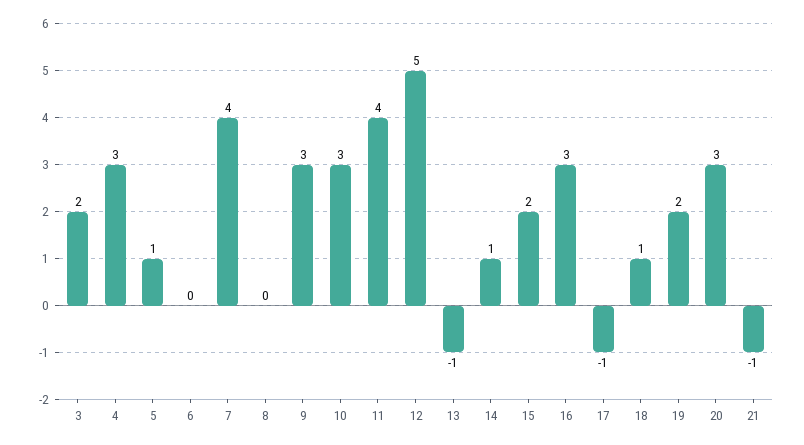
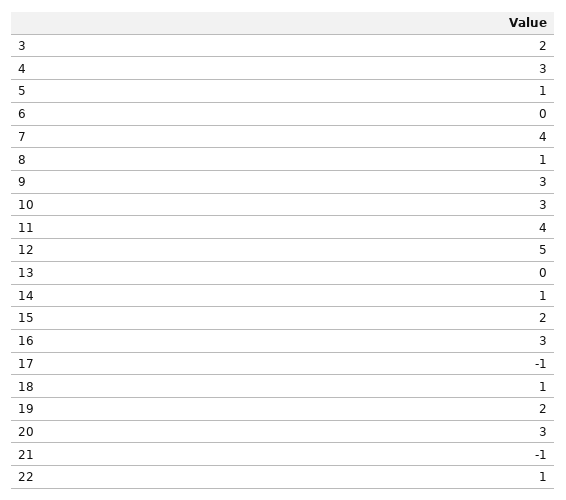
8: 0 -> 1
13: -1 -> 0
22: none -> 1

